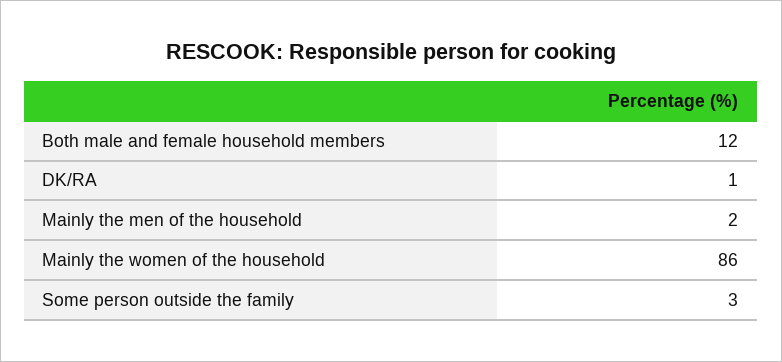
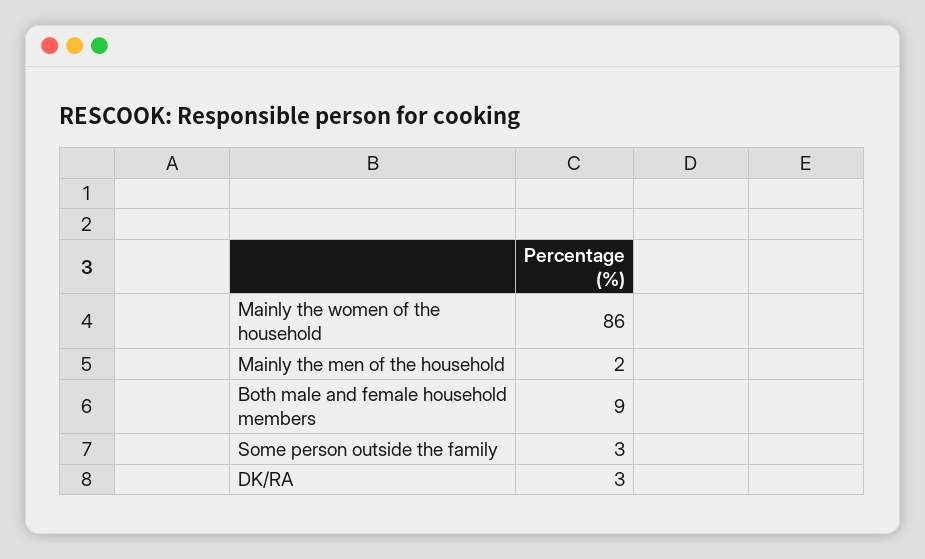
Both male and female household members: 12 -> 9
DK/RA: 1 -> 3

